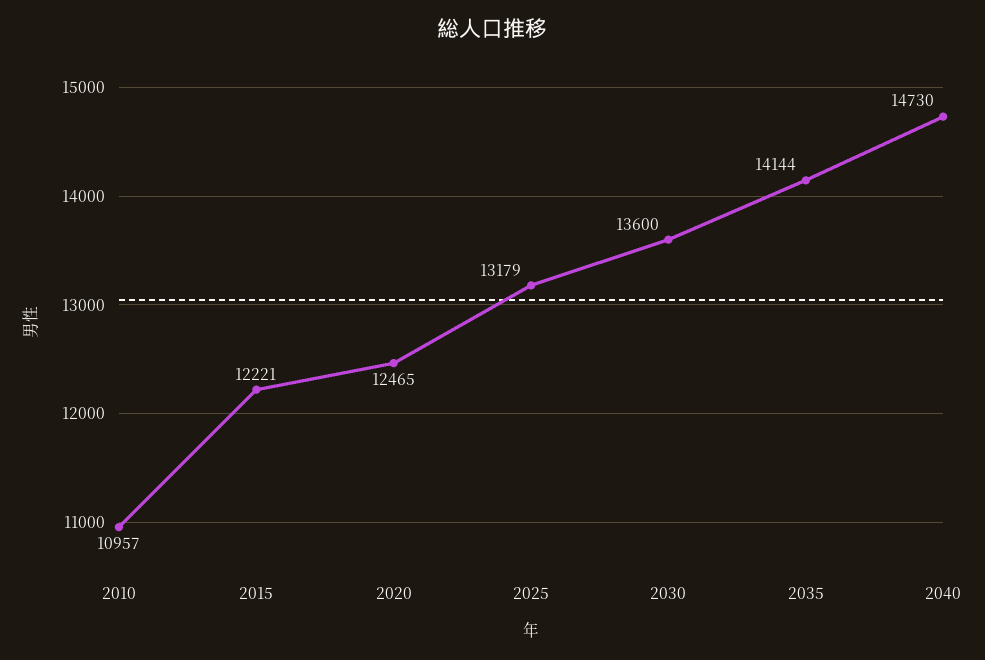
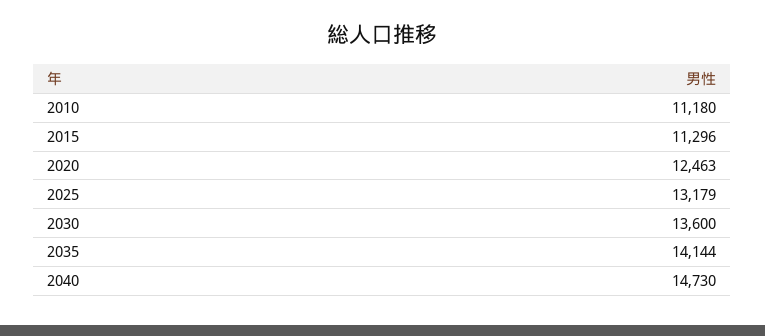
2010: 10957 -> 11180
2015: 12221 -> 11296
2020: 12465 -> 12463

